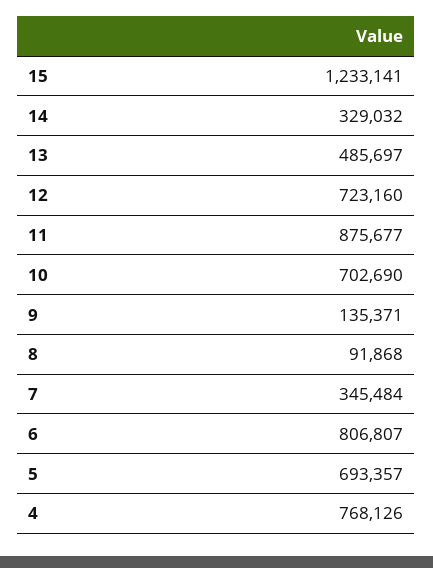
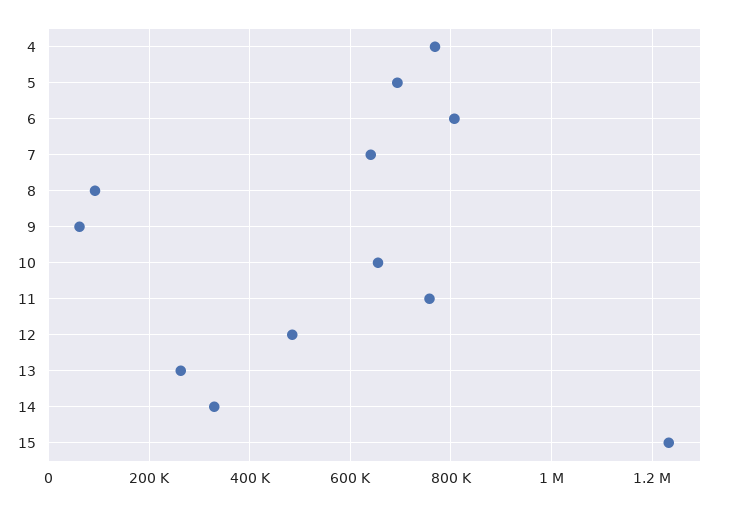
13: 485697 -> 260000
12: 723160 -> 480000
11: 875677 -> 760000
10: 702690 -> 660000
9: 135371 -> 60000
7: 345484 -> 640000

